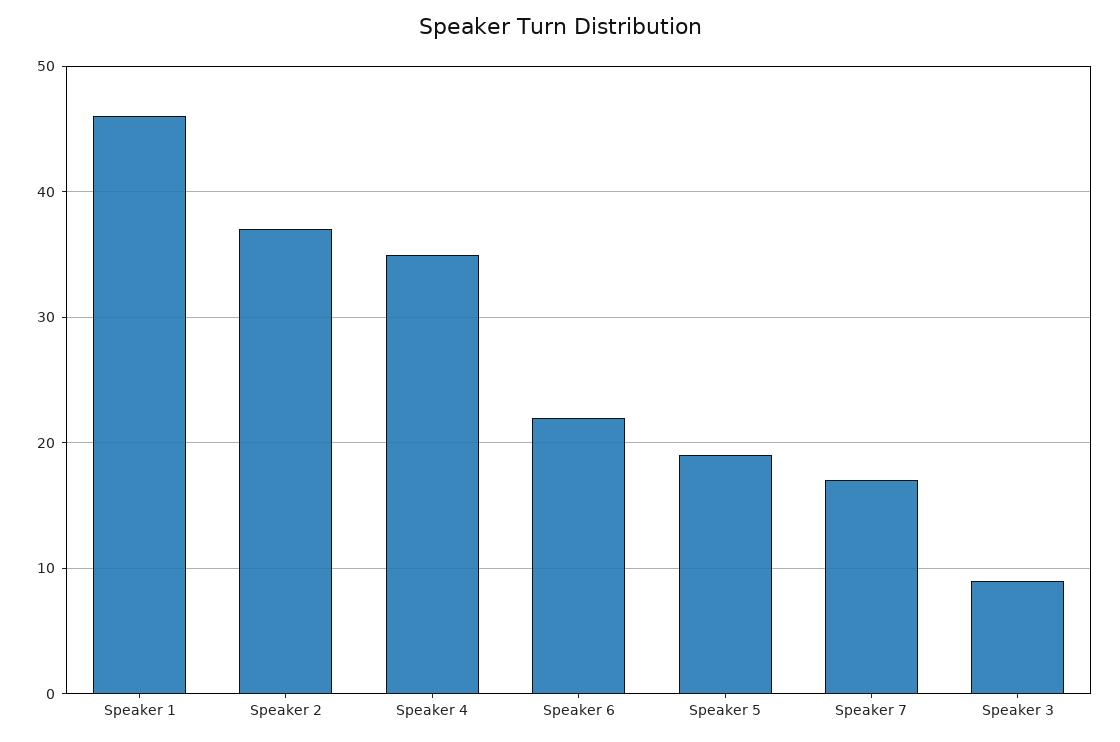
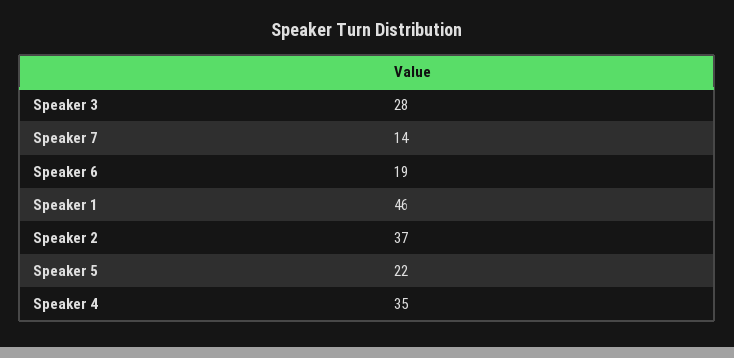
Speaker 6: 22 -> 19
Speaker 5: 19 -> 22
Speaker 7: 17 -> 14
Speaker 3: 9 -> 28

